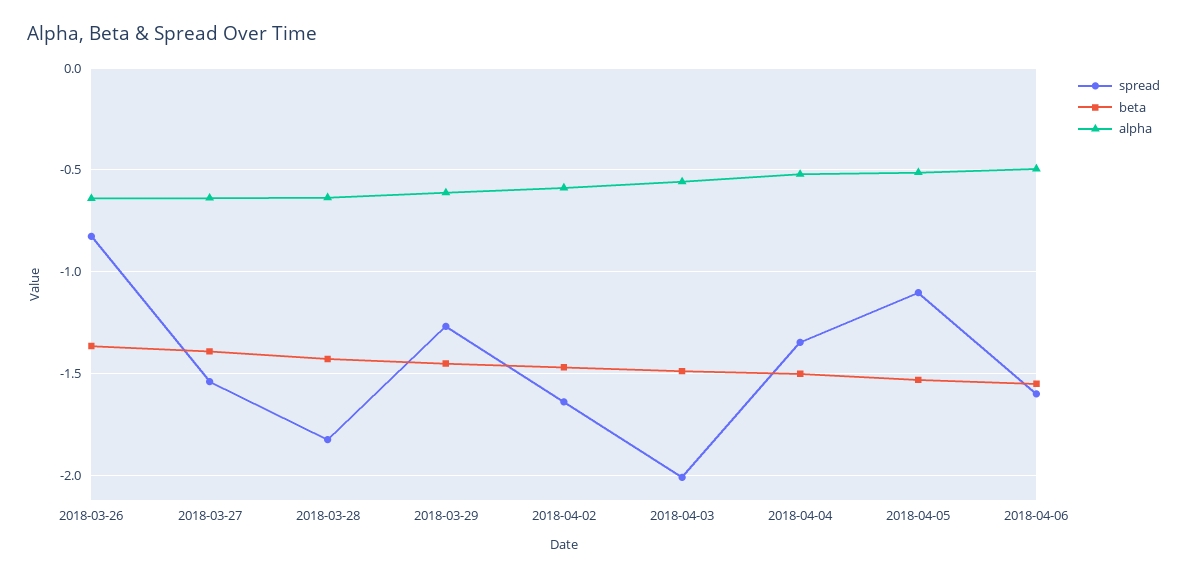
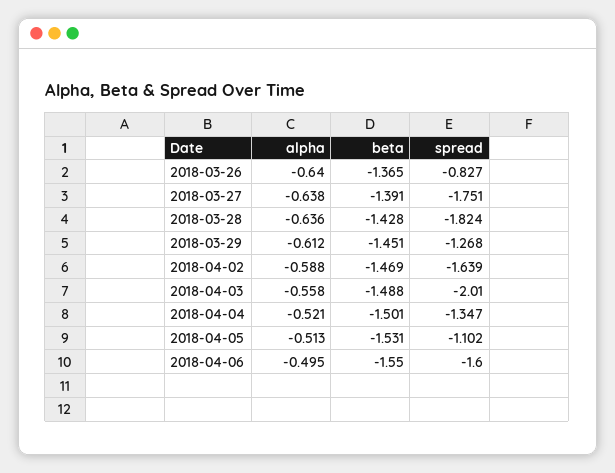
spread, 2018-03-27: -1.55 -> -1.751

